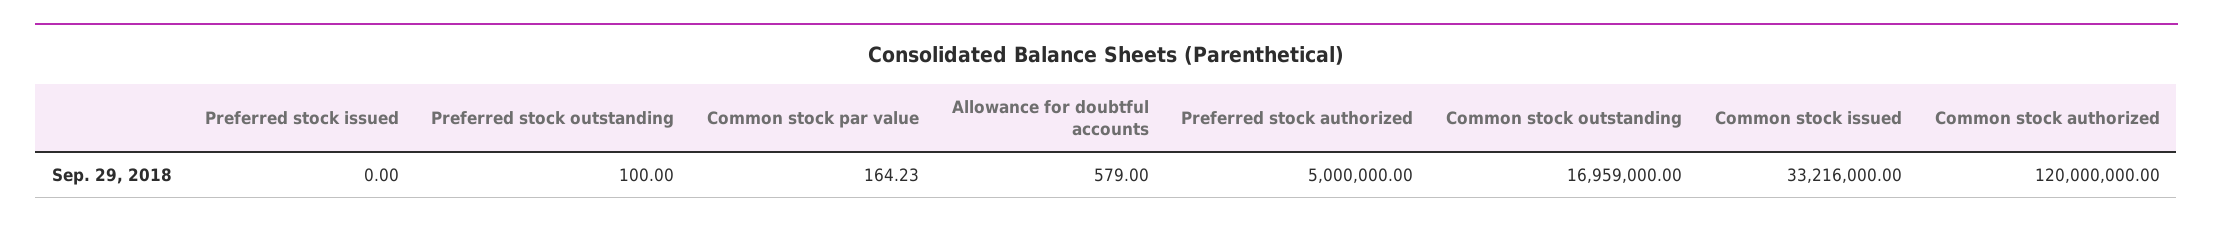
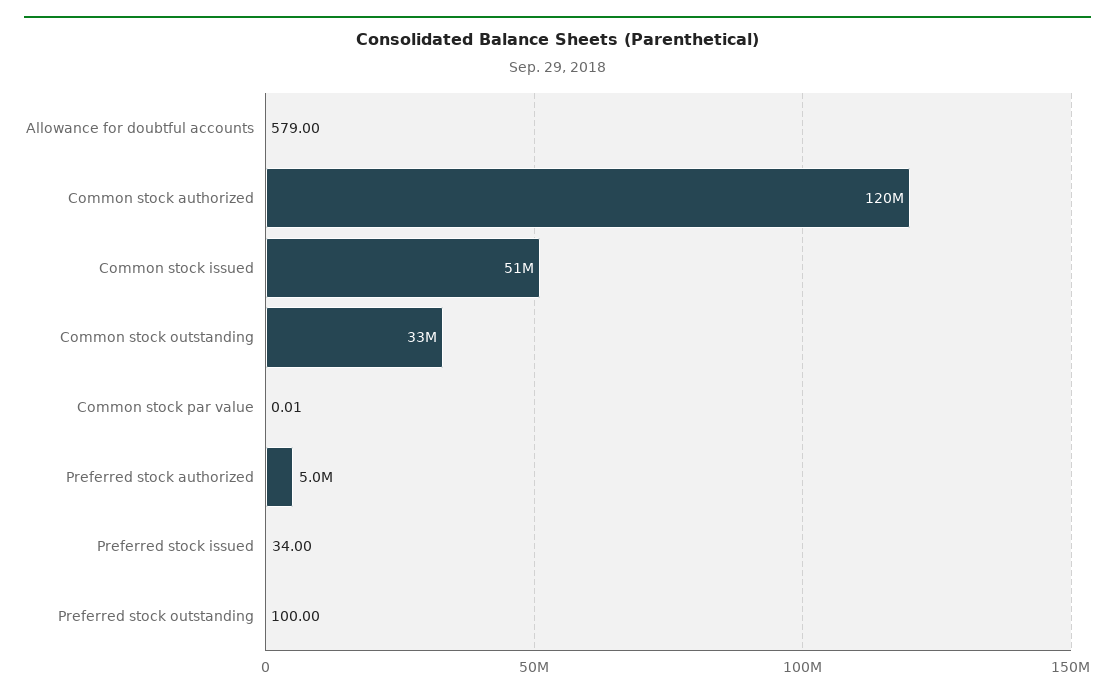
Preferred stock issued: 0 -> 34
Common stock par value: 164.23 -> 0.01
Common stock outstanding: 16959000 -> 33000000
Common stock issued: 33216000 -> 51000000

